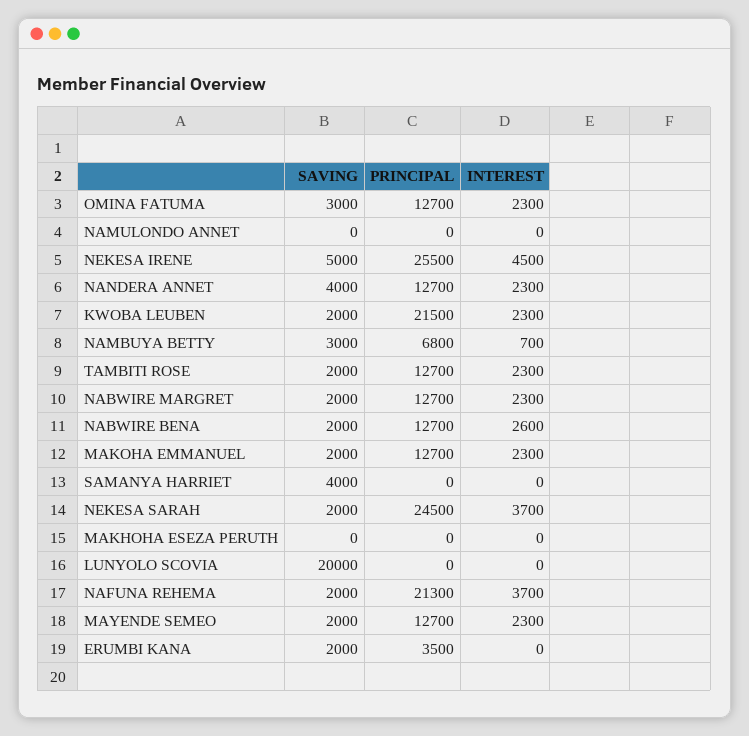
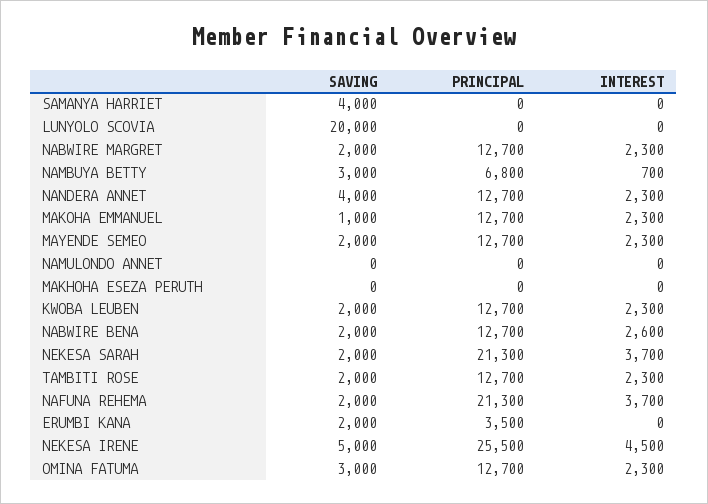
PRINCIPAL, KWOBA LEUBEN: 21500 -> 12700
SAVING, MAKOHA EMMANUEL: 2000 -> 1000
PRINCIPAL, NEKESA SARAH: 24500 -> 21300

